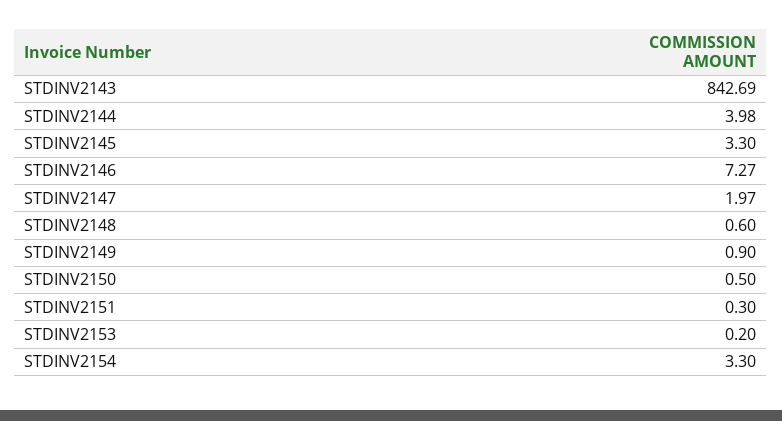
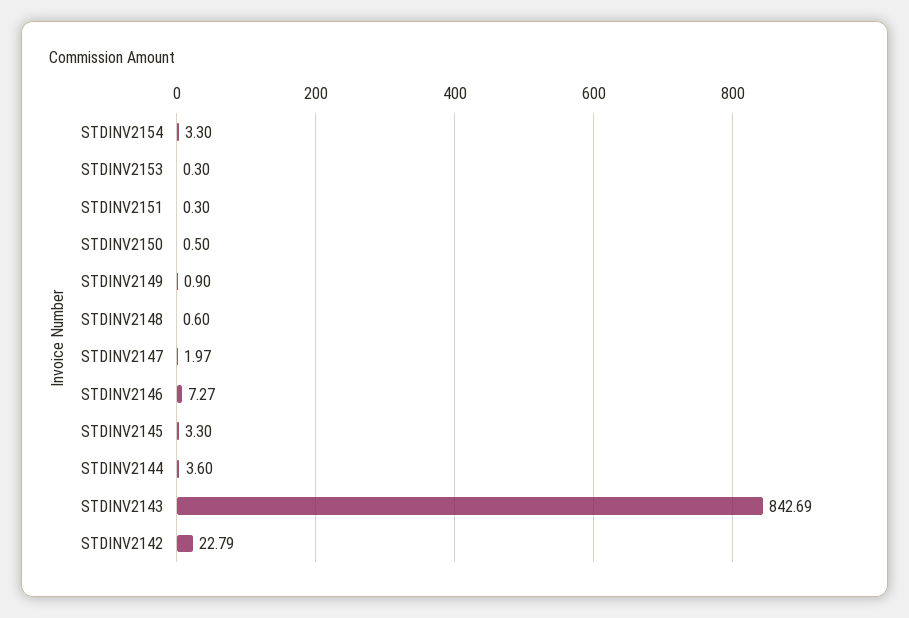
STDINV2144: 3.98 -> 3.6
STDINV2153: 0.2 -> 0.3
STDINV2142: none -> 22.79

